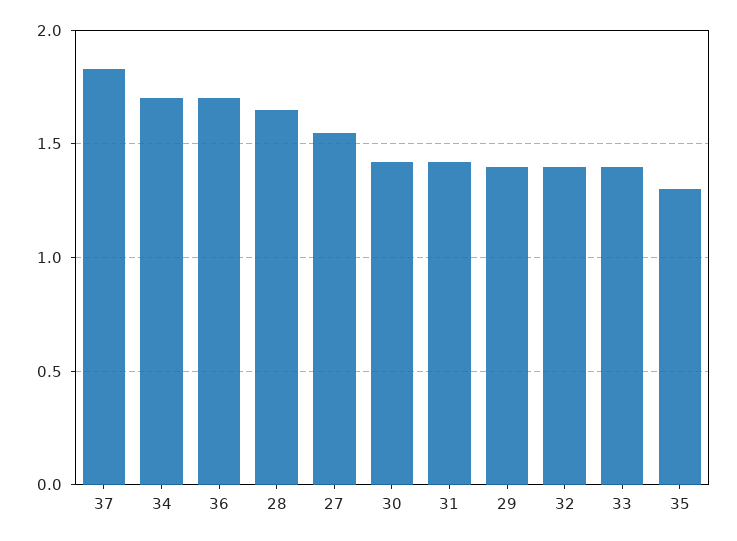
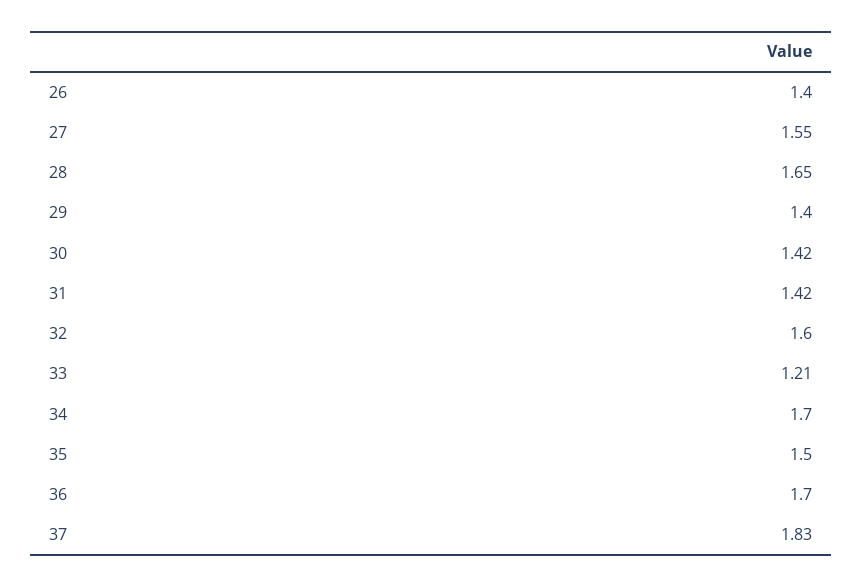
32: 1.4 -> 1.6
33: 1.4 -> 1.21
35: 1.3 -> 1.5
26: none -> 1.4

